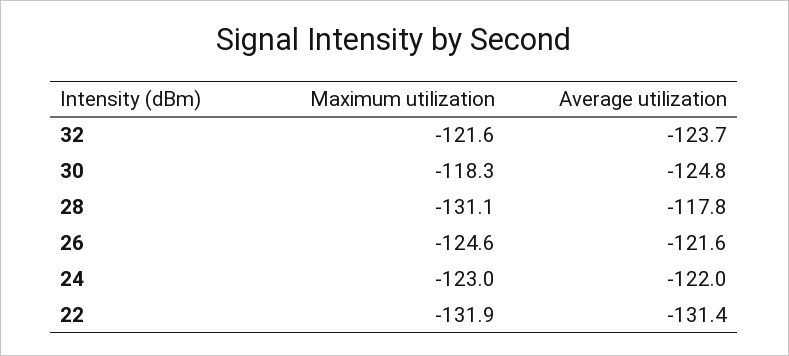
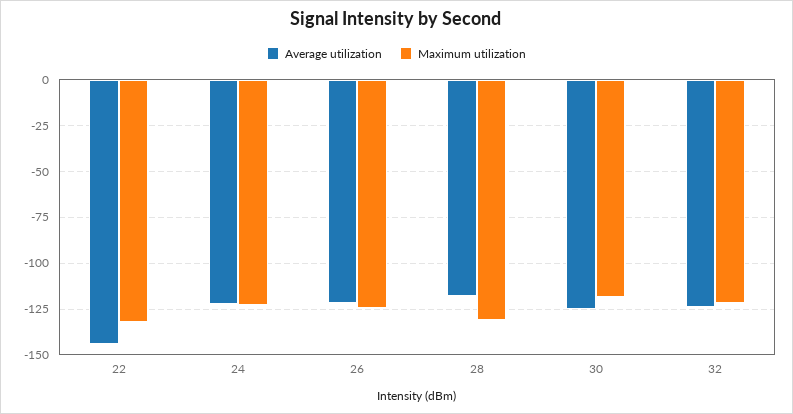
Average utilization, 22: -131.4 -> -145

